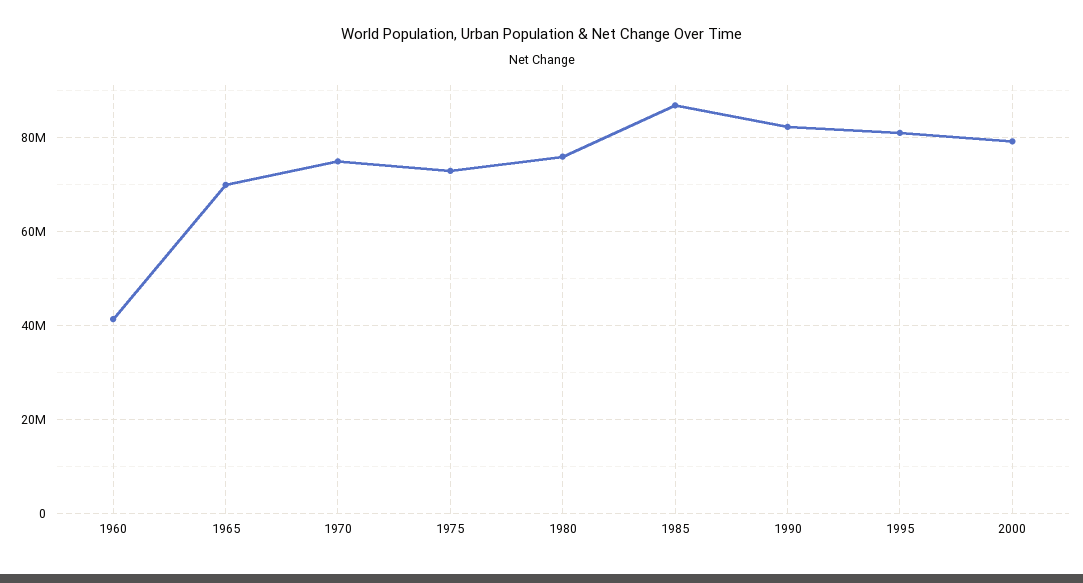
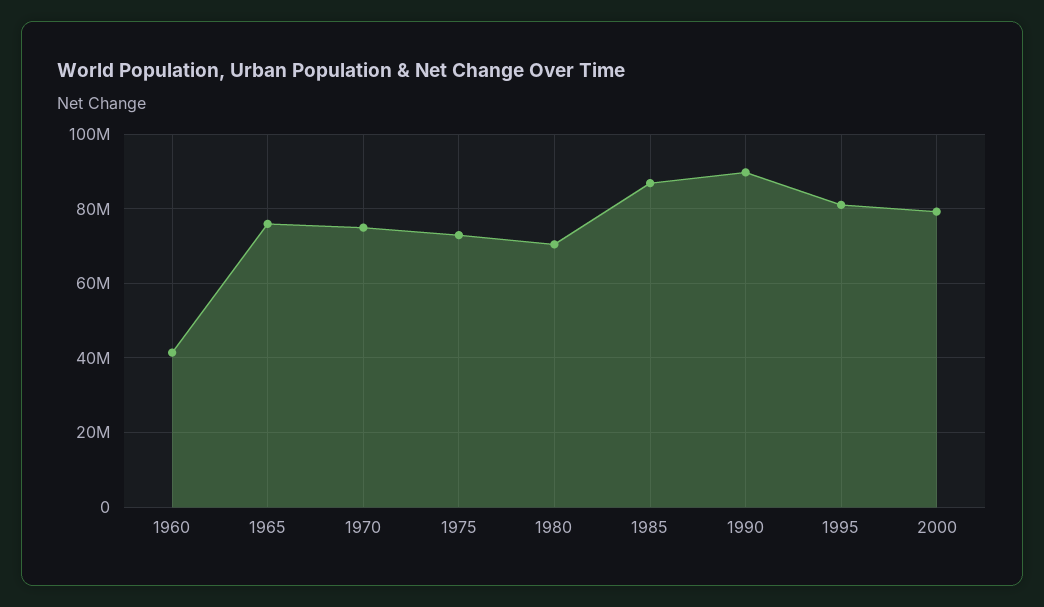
1965: 70000000 -> 76000000
1980: 76000000 -> 70000000
1990: 82000000 -> 90000000

